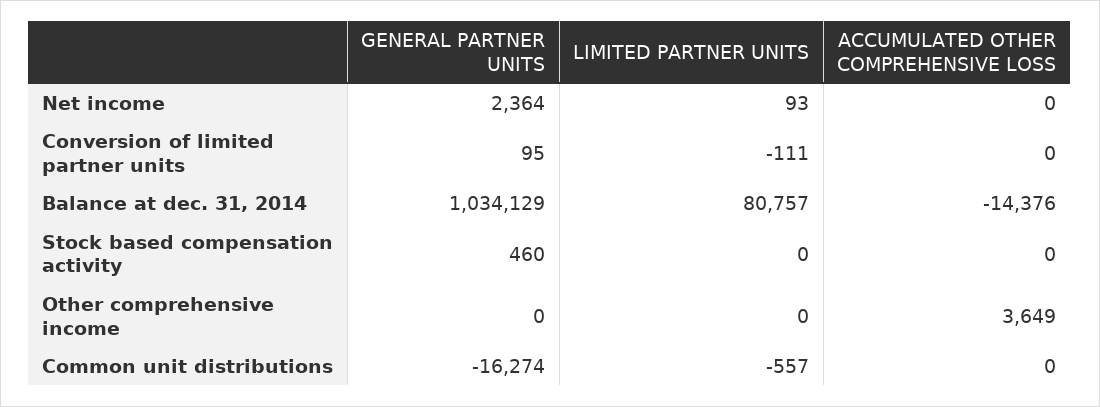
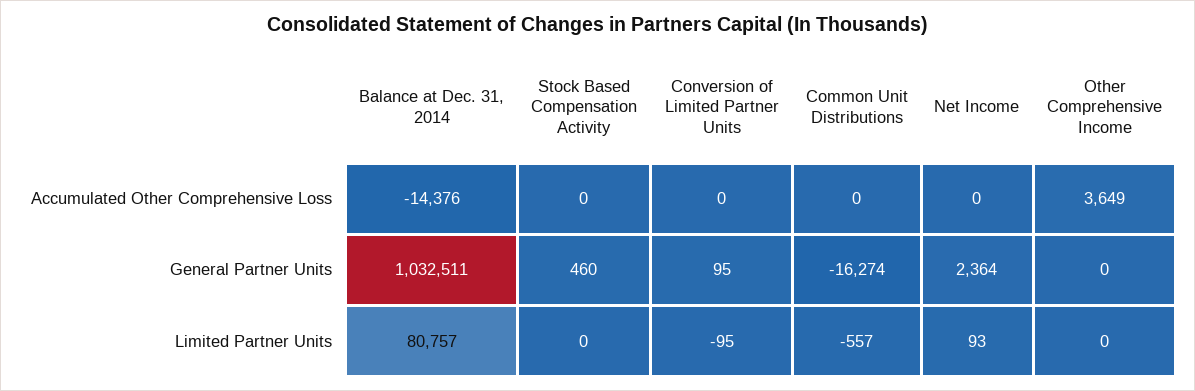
LIMITED PARTNER UNITS, Conversion of limited partner units: -111 -> -95
GENERAL PARTNER UNITS, Balance at dec. 31, 2014: 1034129 -> 1032511

